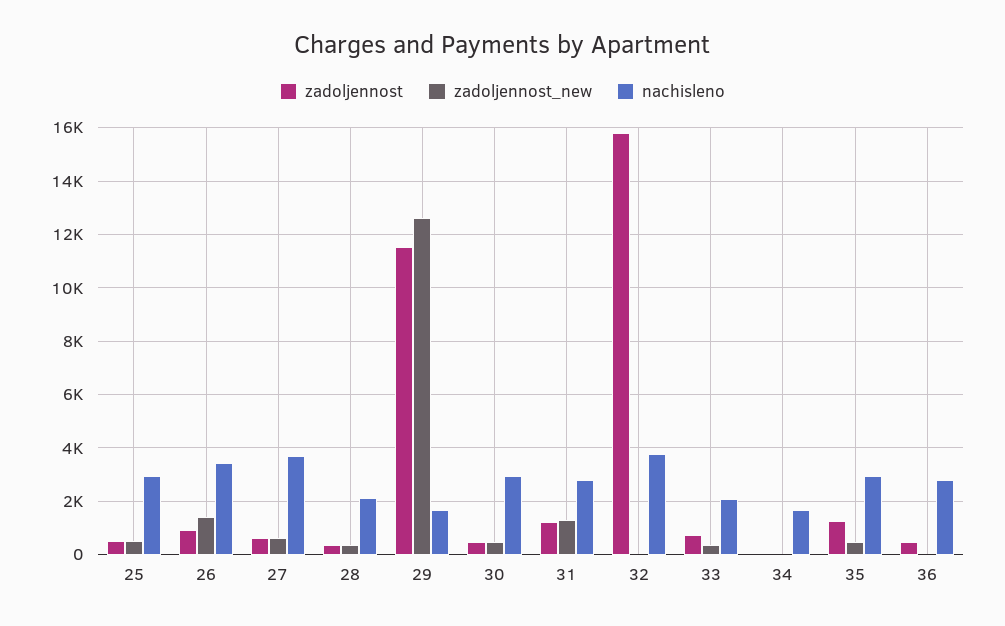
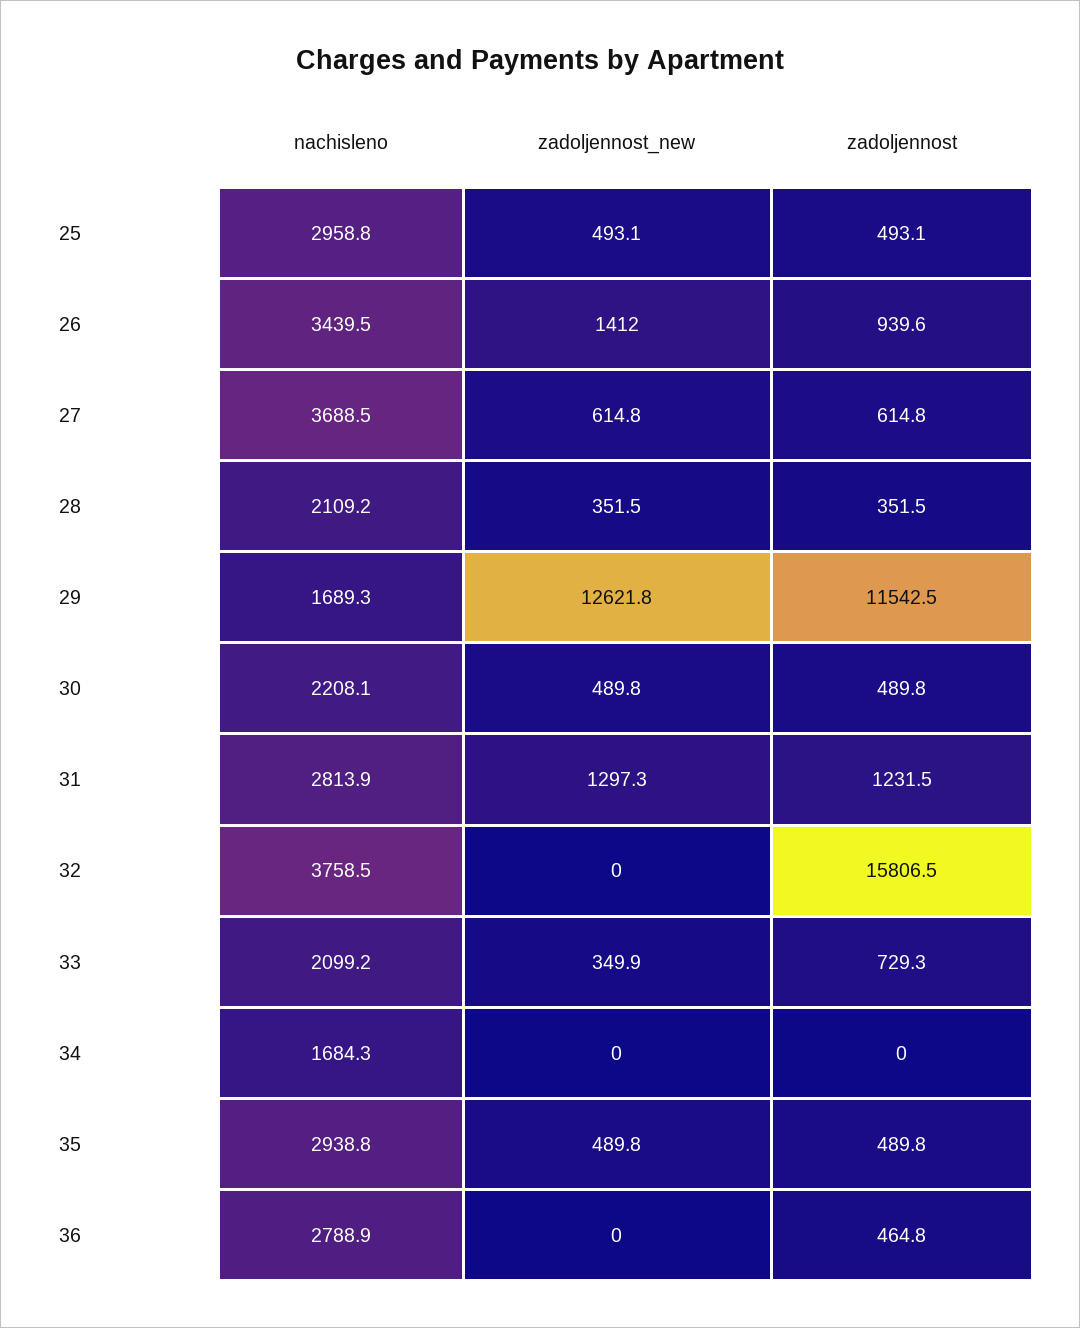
nachisleno, 30: 3000 -> 2208.1
zadoljennost, 35: 1250 -> 489.8

